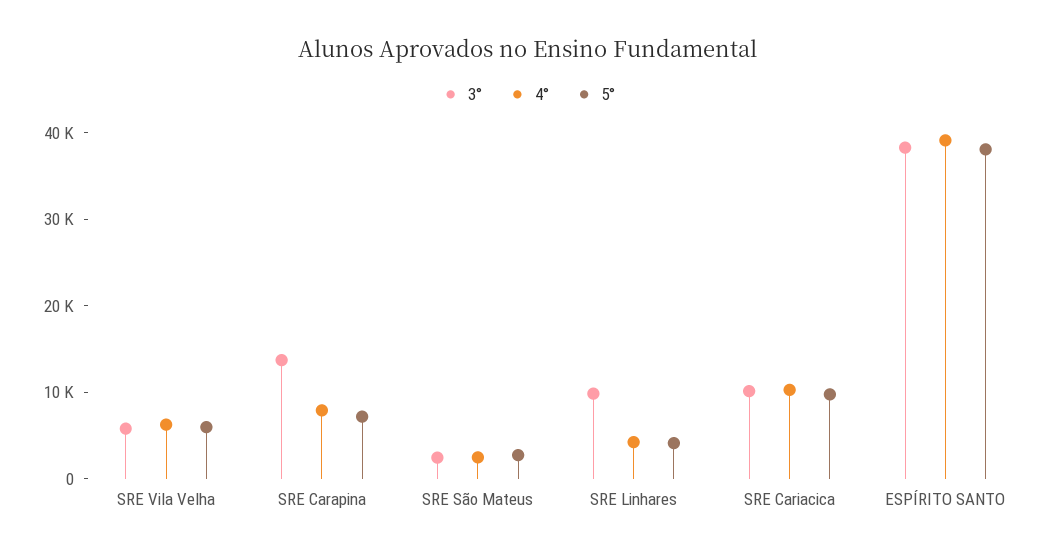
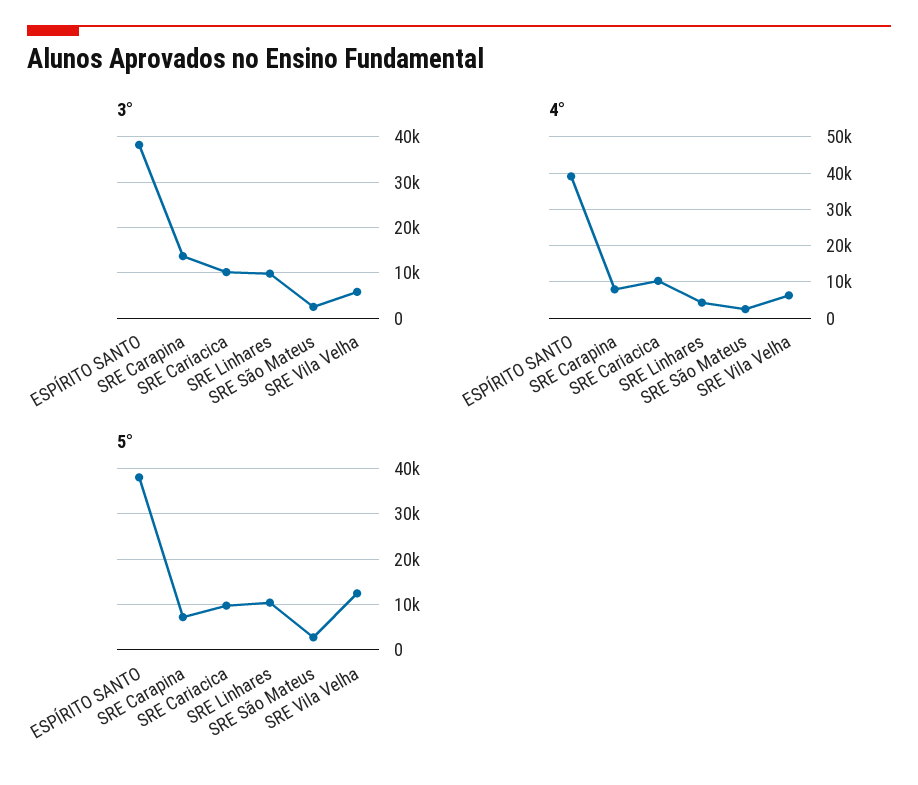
5°, SRE Vila Velha: 6000 -> 12000
5°, SRE Linhares: 4000 -> 10000

